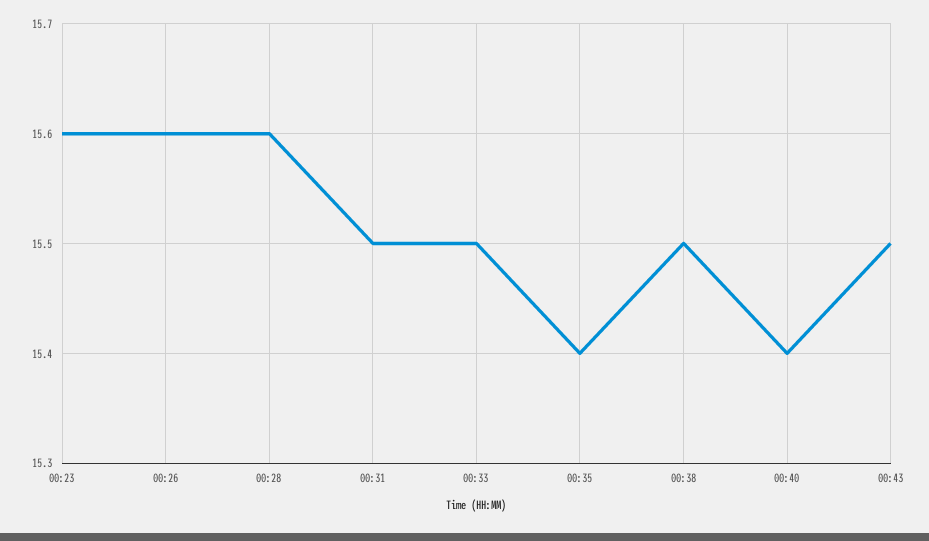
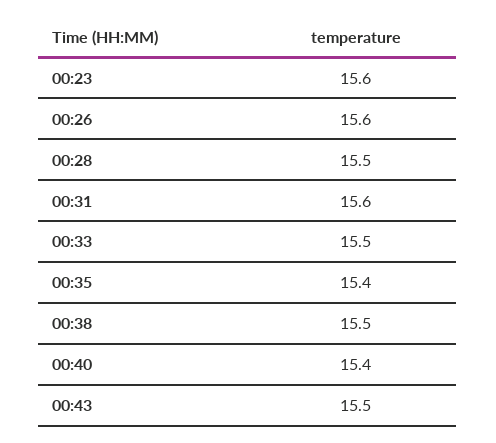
00:28: 15.6 -> 15.5
00:31: 15.5 -> 15.6

